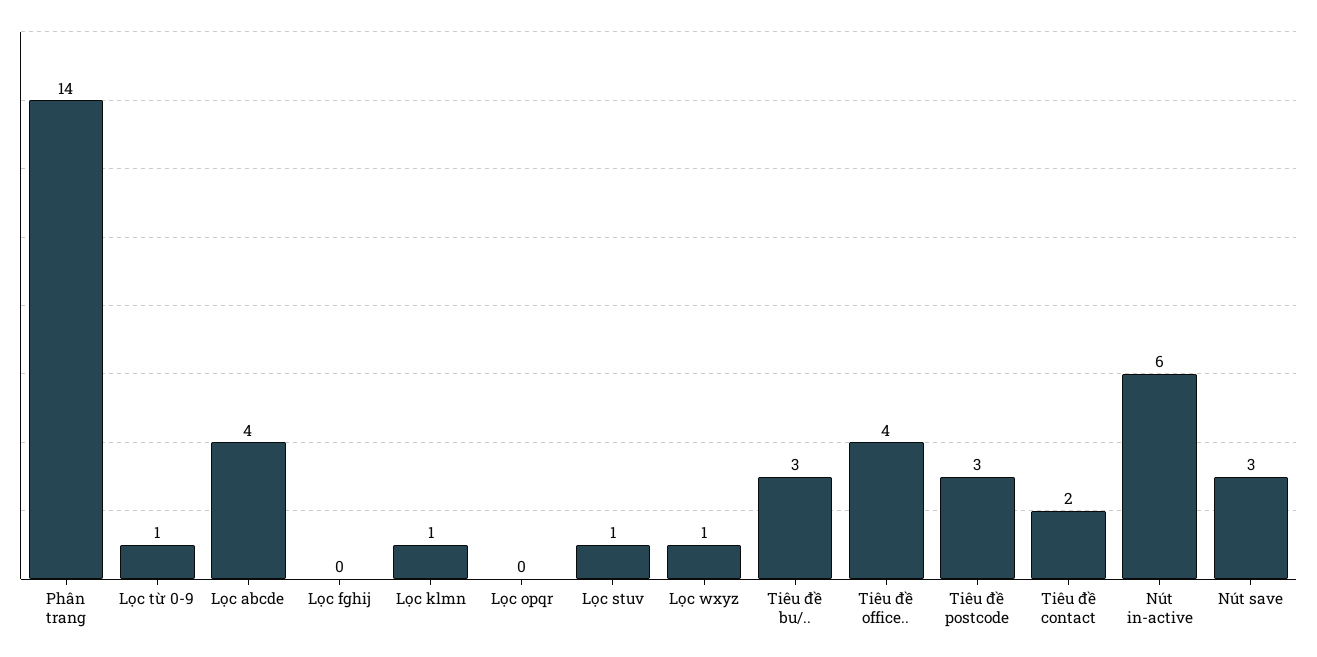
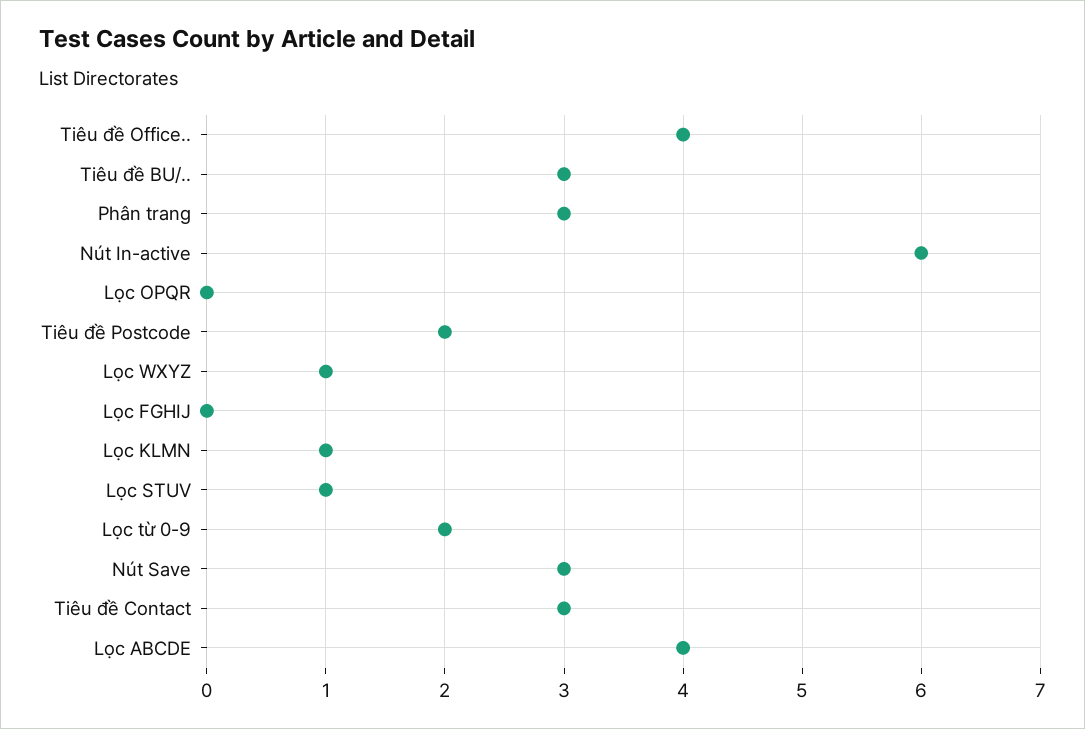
Phân trang: 14 -> 3
Lọc từ 0-9: 1 -> 2
Tiêu đề postcode: 3 -> 2
Tiêu đề contact: 2 -> 3

